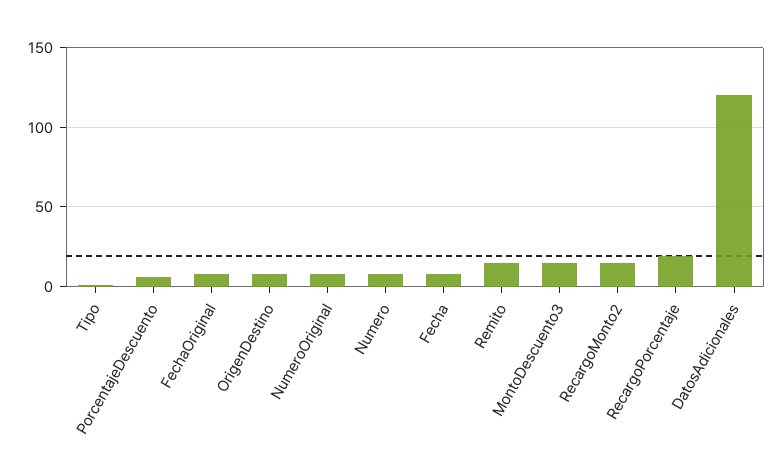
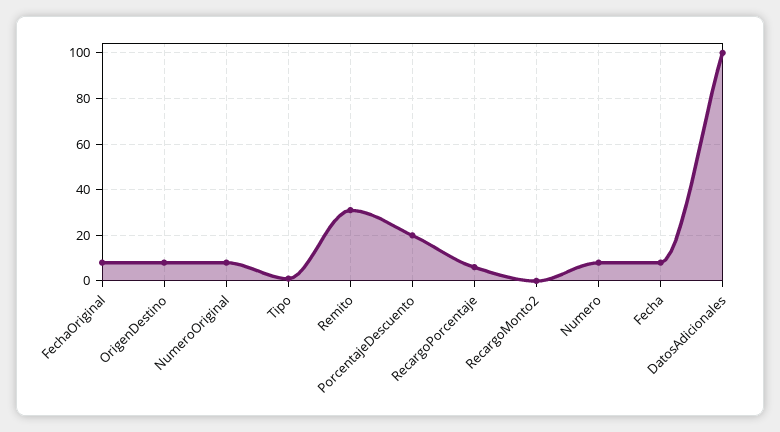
PorcentajeDescuento: 5 -> 20
Remito: 15 -> 30
MontoDescuento3: 15 -> none
RecargoMonto2: 15 -> 0
RecargoPorcentaje: 20 -> 5
DatosAdicionales: 120 -> 100

